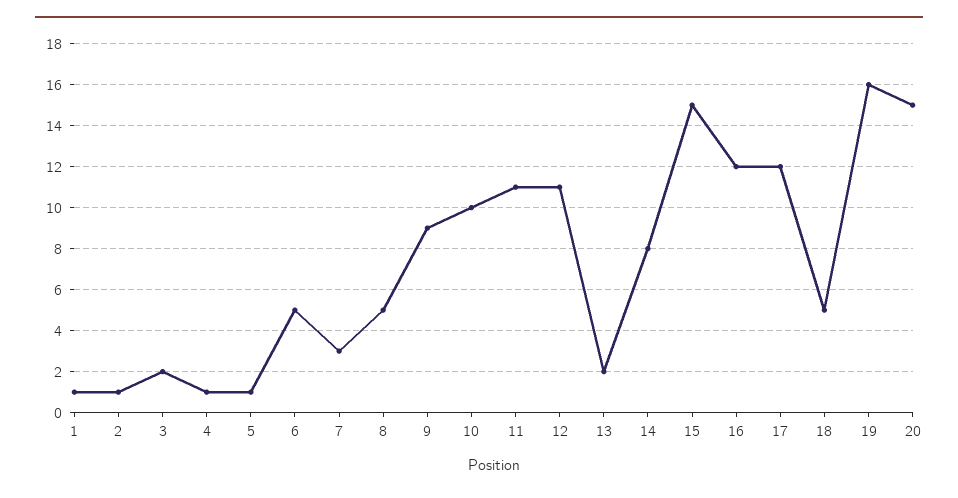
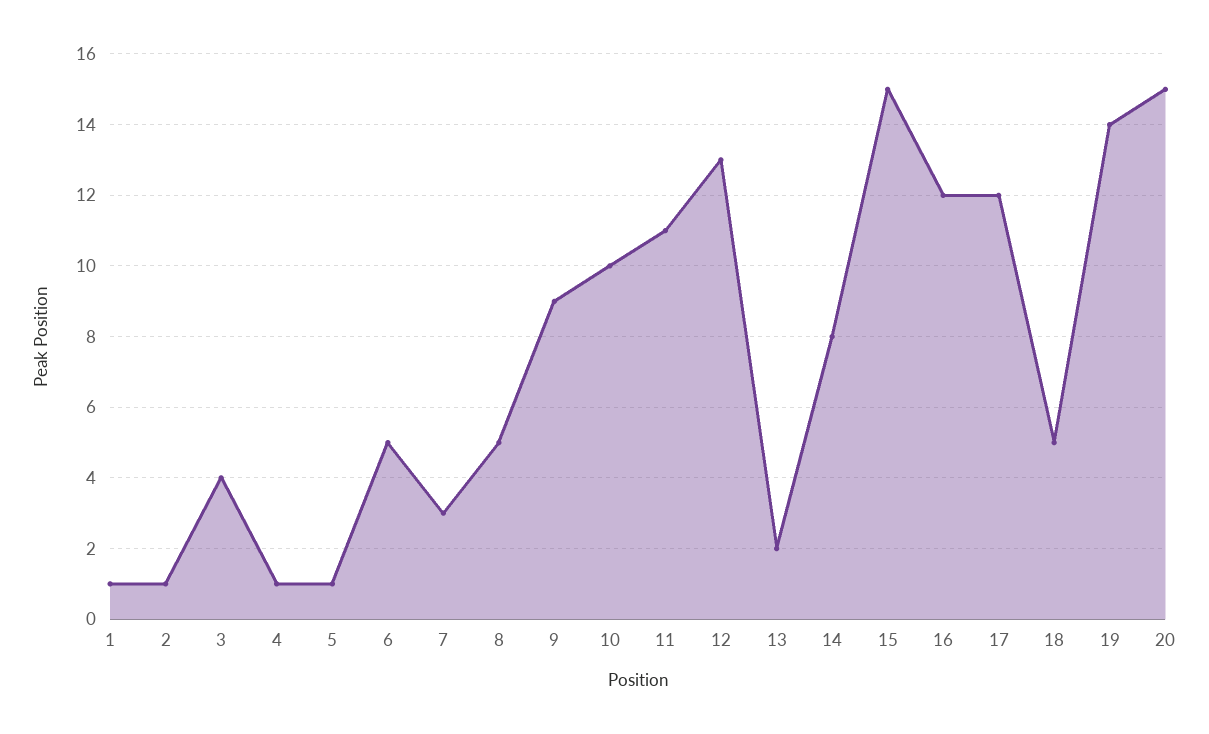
3: 2 -> 4
12: 11 -> 13
19: 16 -> 14

